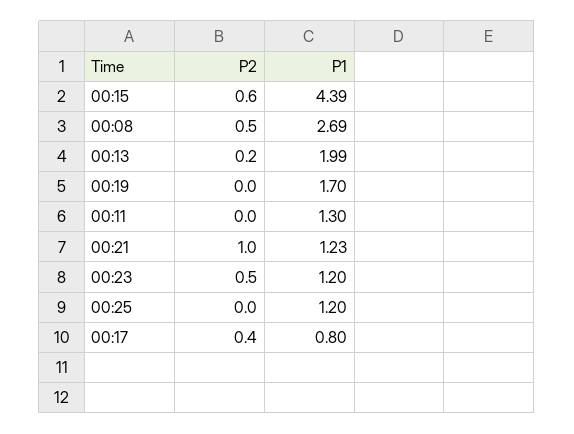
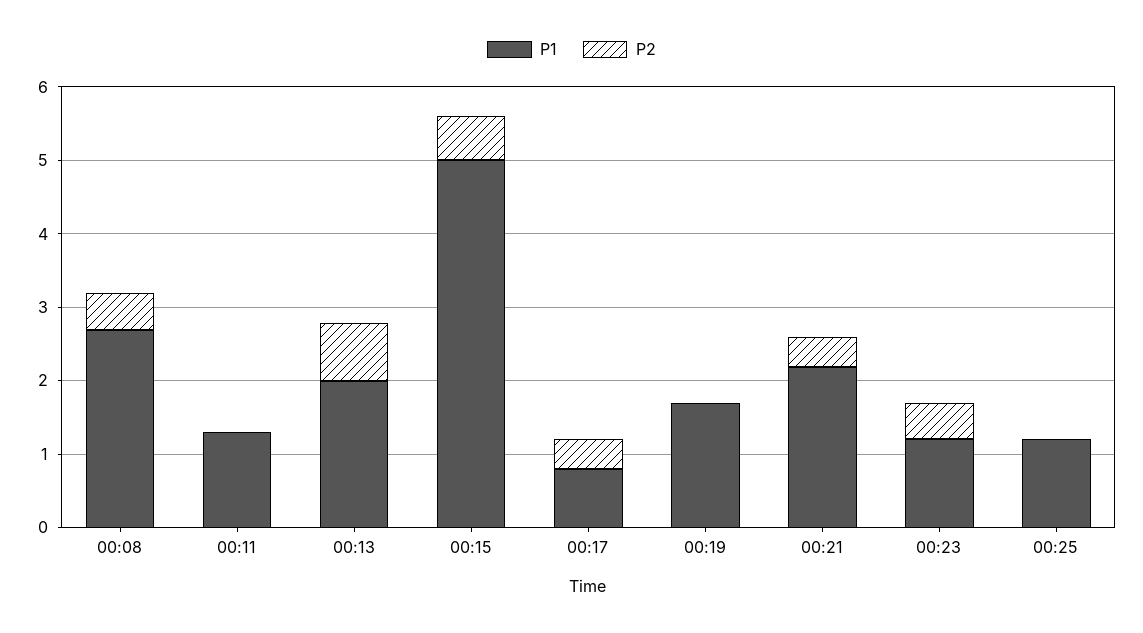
P1, 00:15: 4.39 -> 5
P2, 00:13: 0.2 -> 0.8
P2, 00:21: 1 -> 0.4
P1, 00:21: 1.23 -> 2.2

